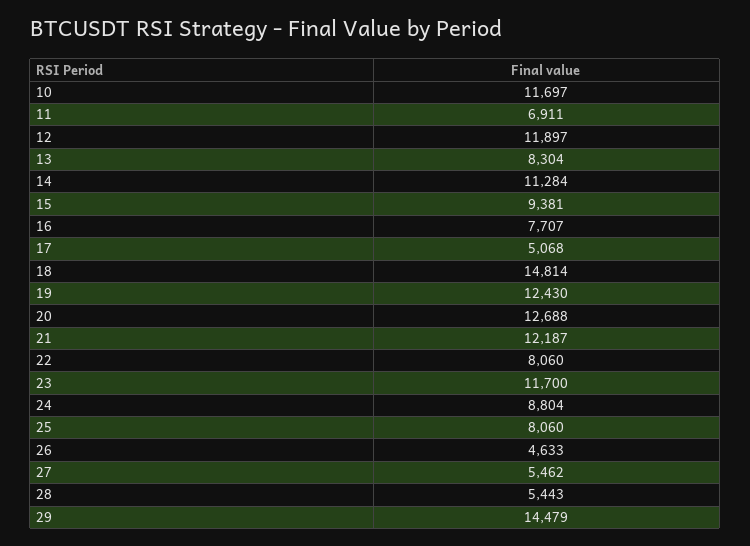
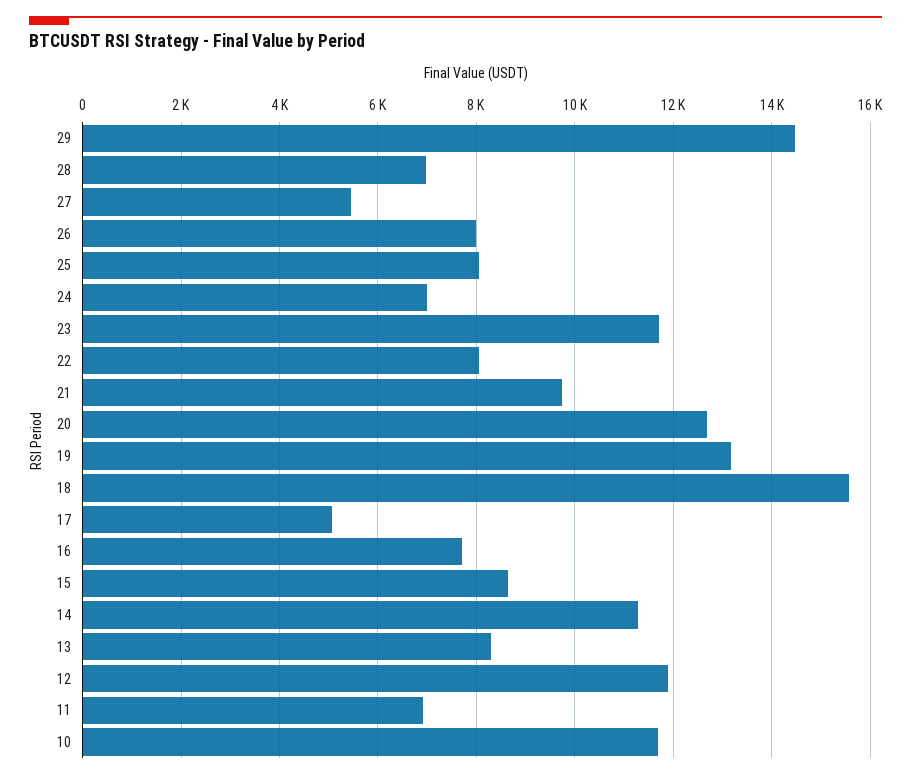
15: 9381 -> 8600
18: 14814 -> 15600
19: 12430 -> 13200
21: 12187 -> 9800
24: 8804 -> 7000
26: 4633 -> 8000
28: 5443 -> 7000

